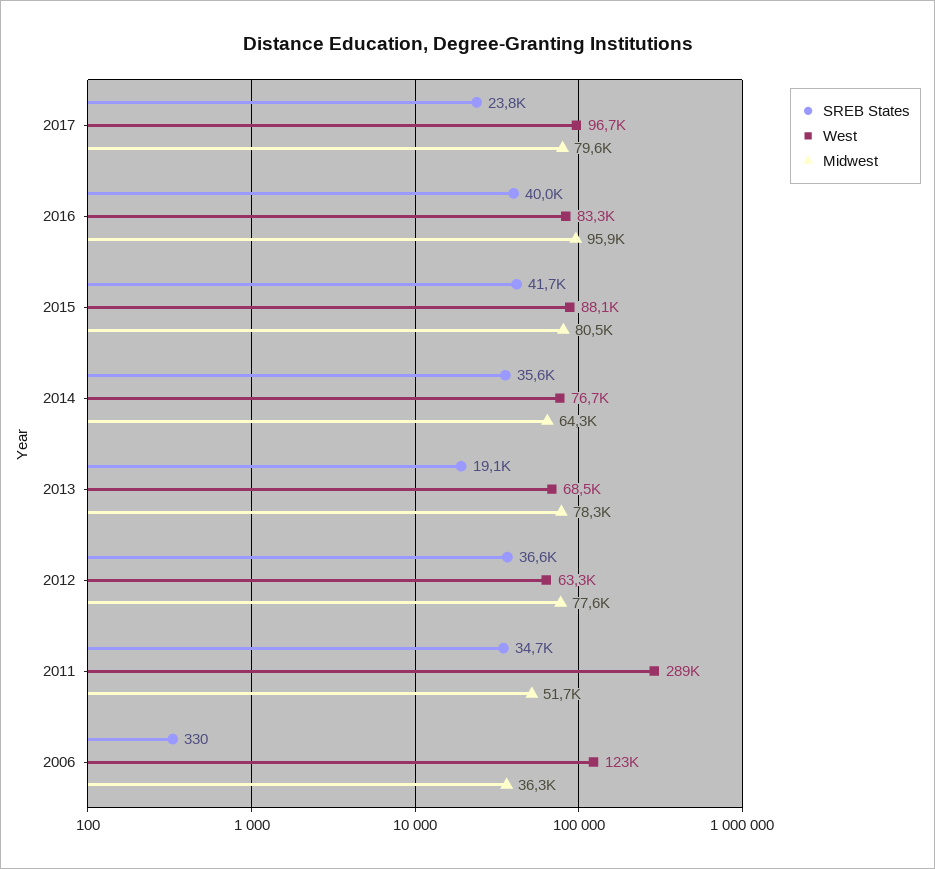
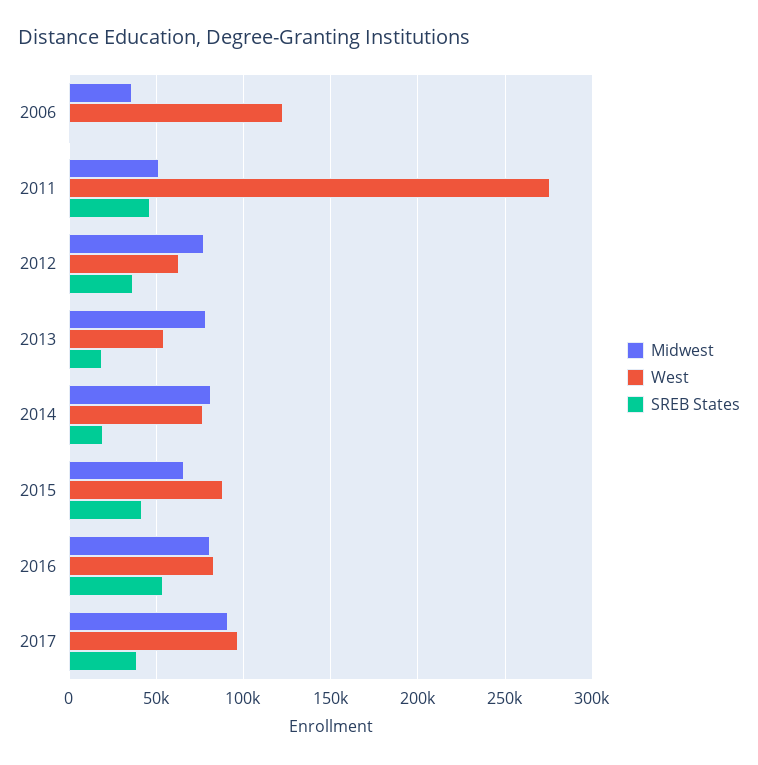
SREB States, 2017: 23800 -> 40000
Midwest, 2017: 79600 -> 90000
SREB States, 2016: 40000 -> 55000
Midwest, 2016: 95900 -> 80000
Midwest, 2015: 80500 -> 65000
SREB States, 2014: 35600 -> 20000
Midwest, 2014: 64300 -> 80000
West, 2013: 68500 -> 55000
SREB States, 2011: 34700 -> 45000
West, 2011: 289000 -> 275000

